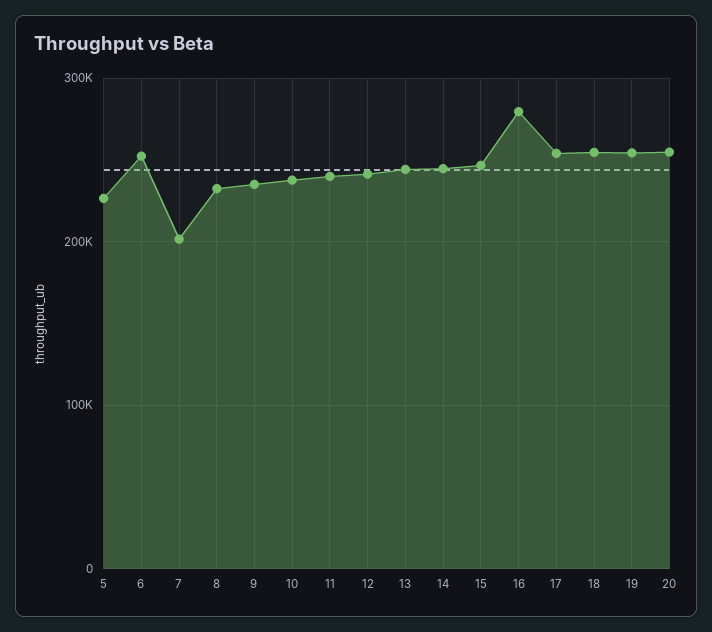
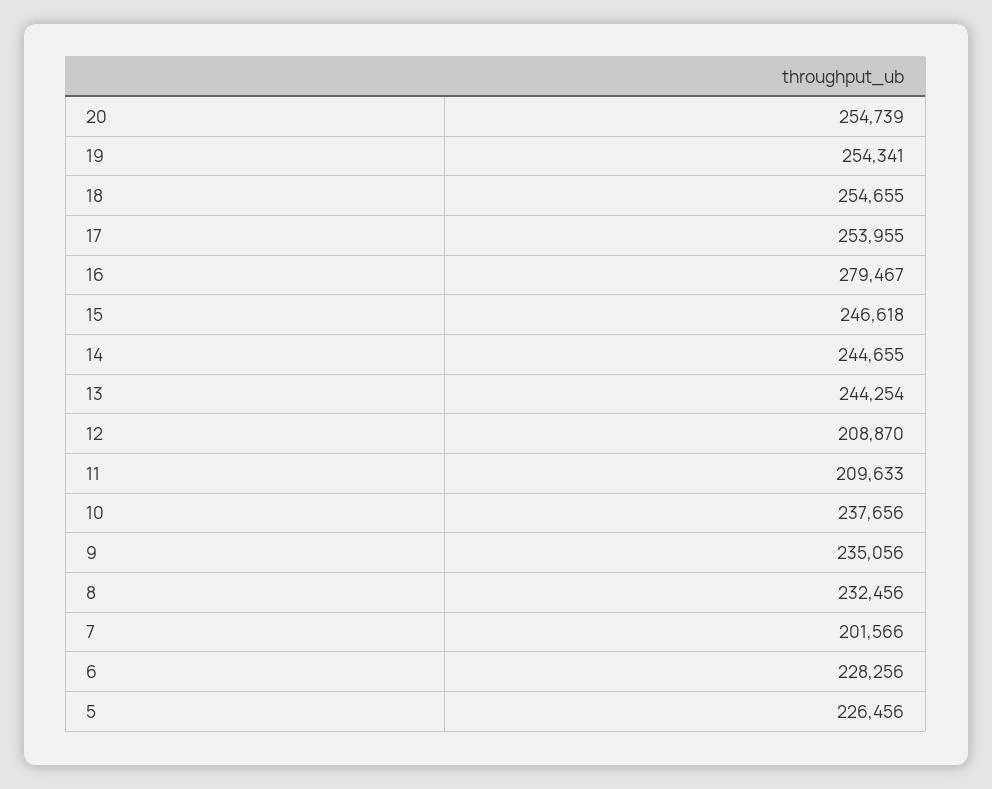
6: 250000 -> 228256
11: 240000 -> 209633
12: 240000 -> 208870

